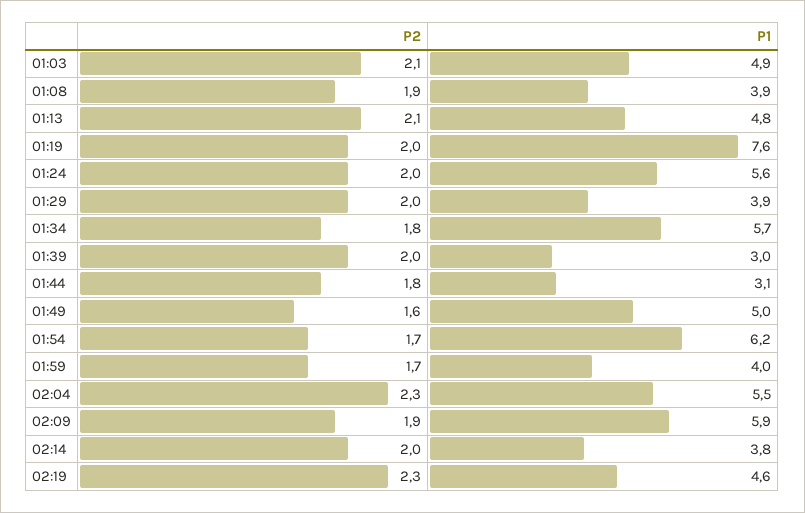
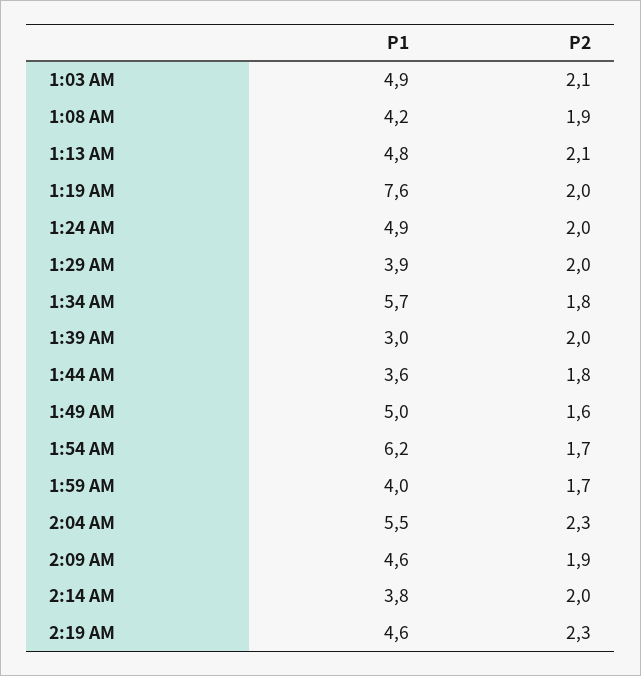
P1, 01:08: 3.9 -> 4.2
P1, 01:24: 5.6 -> 4.9
P1, 01:44: 3.1 -> 3.6
P1, 02:09: 5.9 -> 4.6

